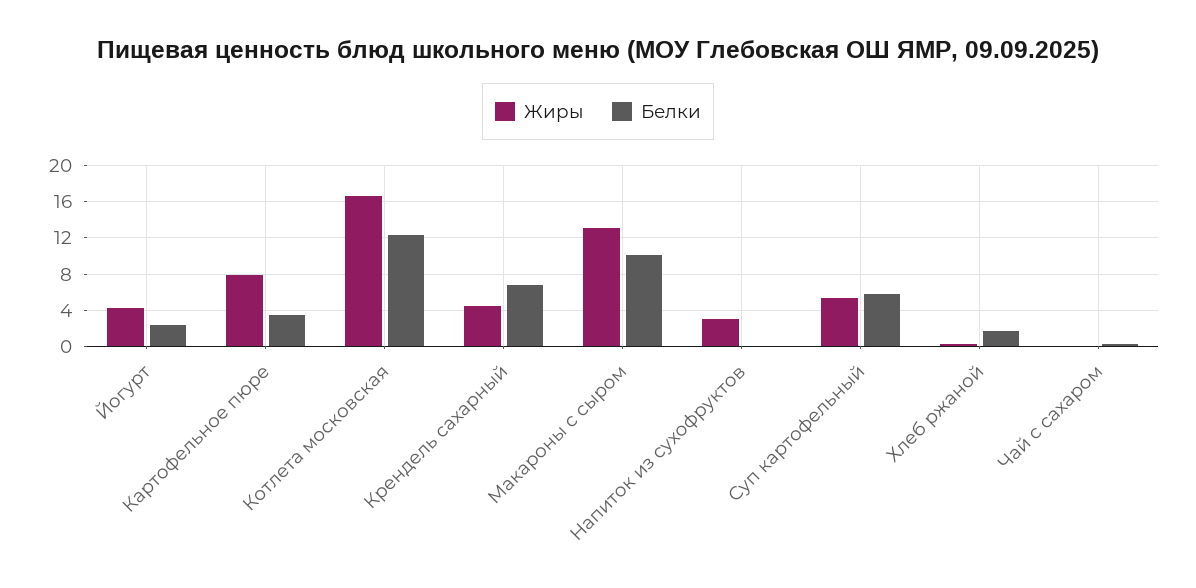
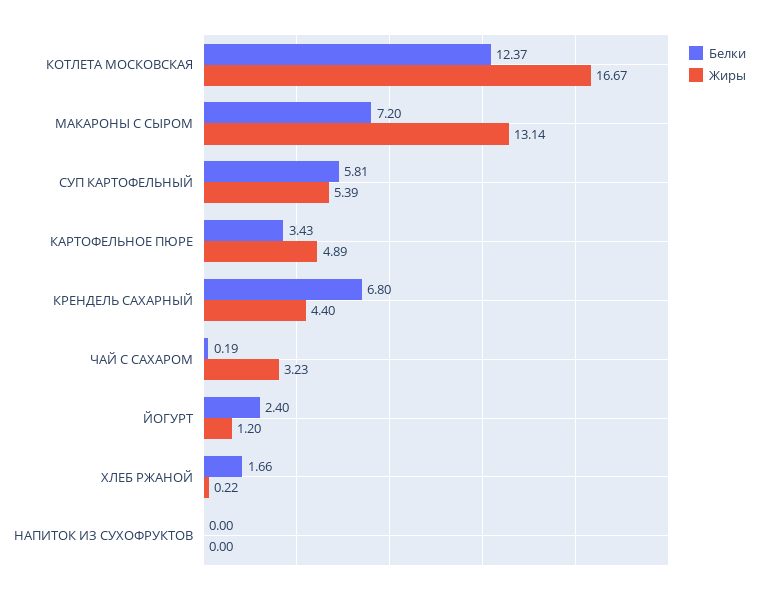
Жиры, Йогурт: 4 -> 1.2
Жиры, Картофельное пюре: 8 -> 4.89
Белки, Макароны с сыром: 10 -> 7.2
Жиры, Напиток из сухофруктов: 3 -> 0
Жиры, Чай с сахаром: 0 -> 3.23

